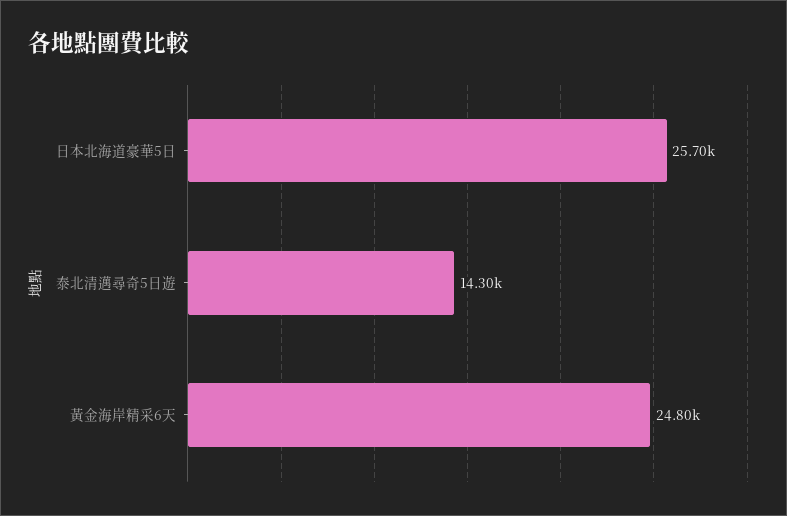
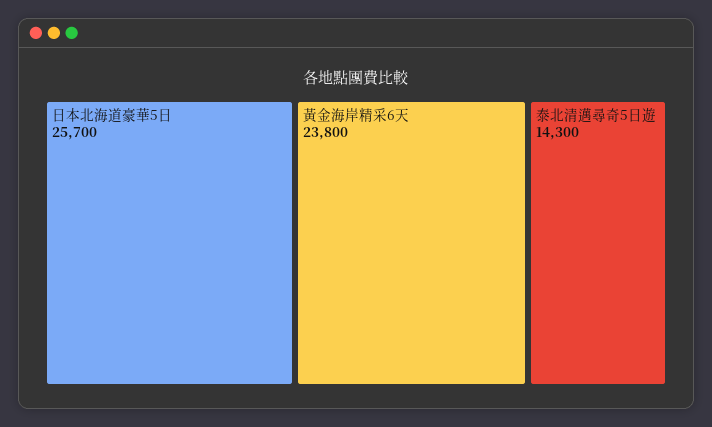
黃金海岸精采6天: 24800 -> 23800

